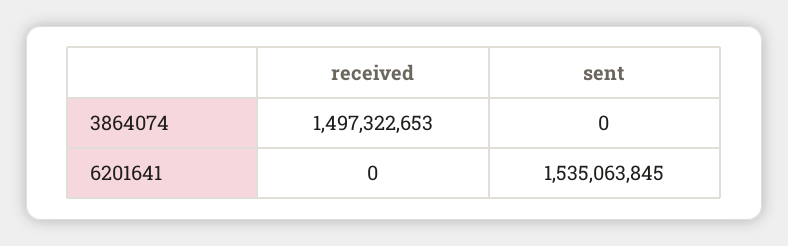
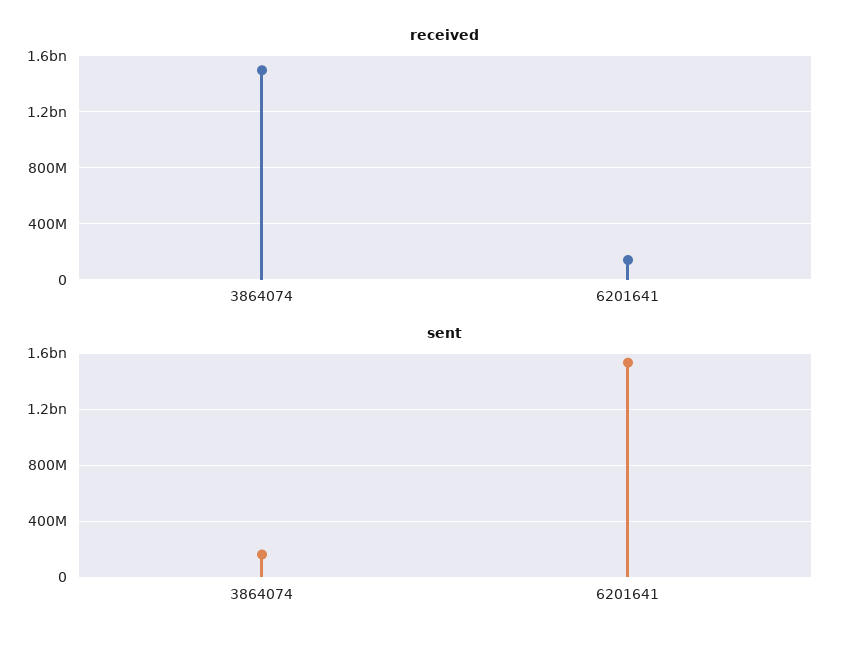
sent, 3864074: 0 -> 150000000
received, 6201641: 0 -> 150000000

